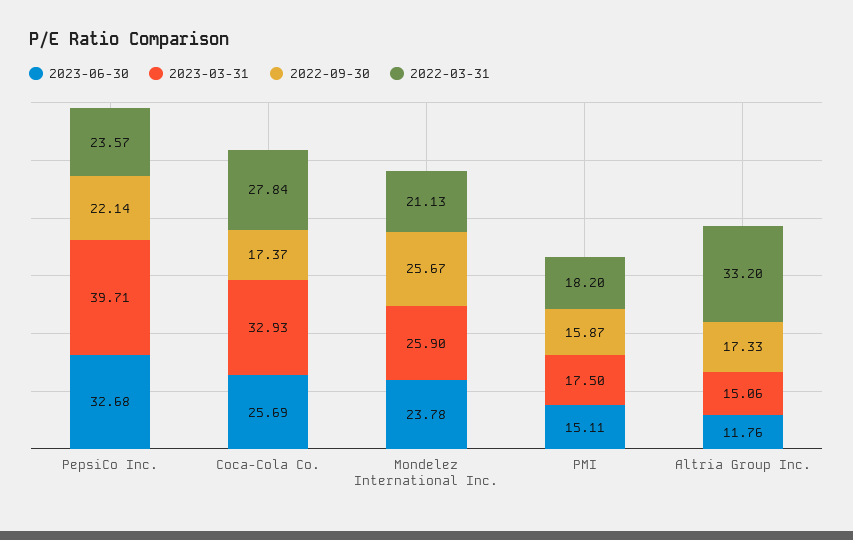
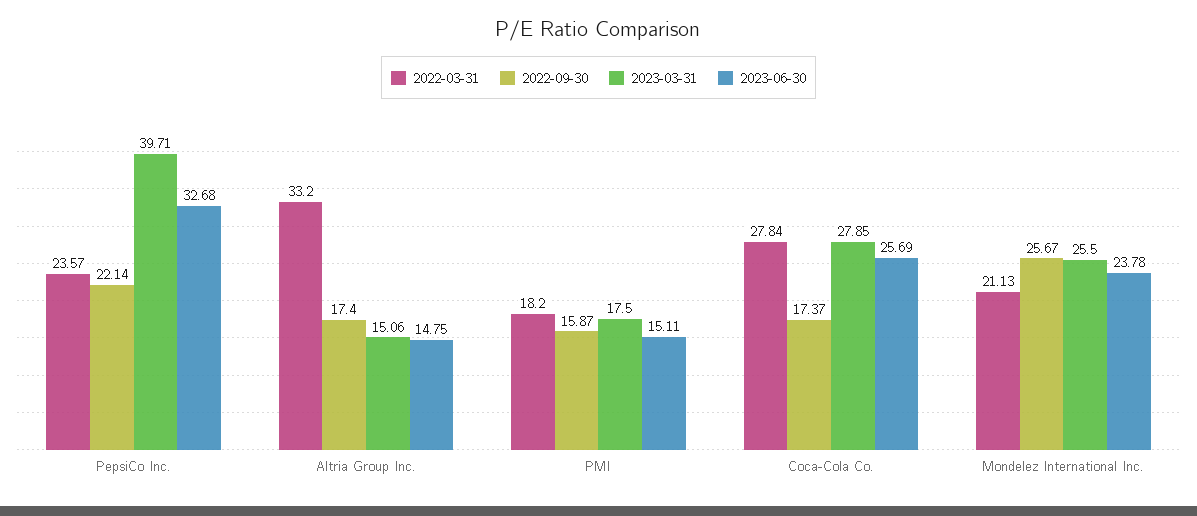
2023-03-31, Coca-Cola Co.: 32.93 -> 27.85
2023-03-31, Mondelez International Inc.: 25.9 -> 25.5
2023-06-30, Altria Group Inc.: 11.76 -> 14.75
2022-09-30, Altria Group Inc.: 17.33 -> 17.4

